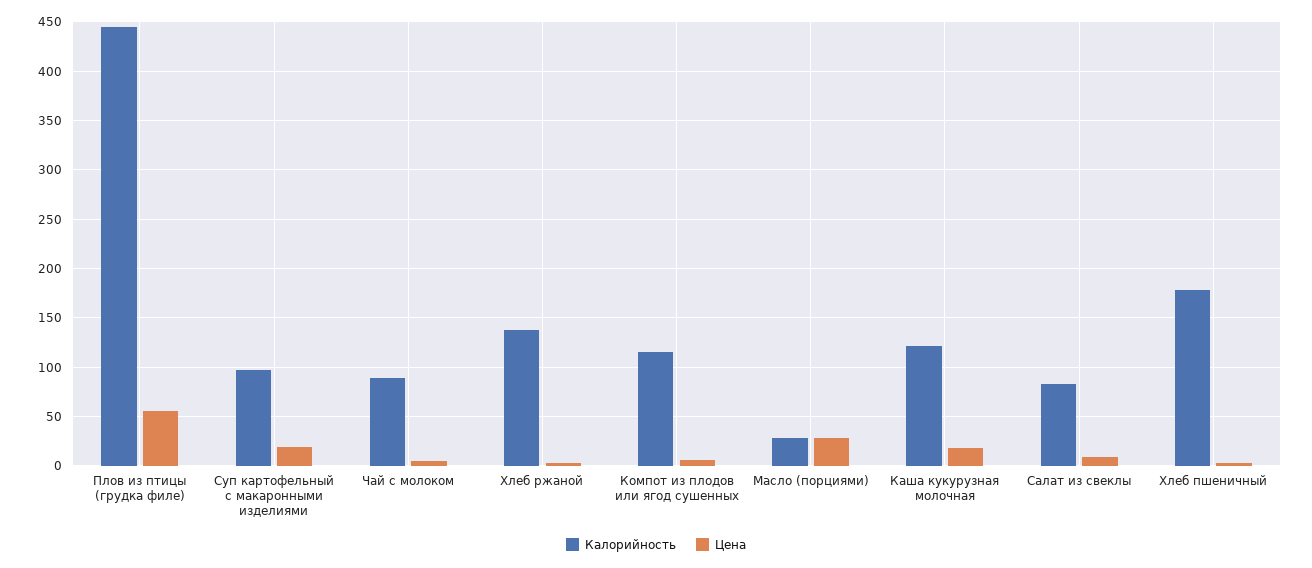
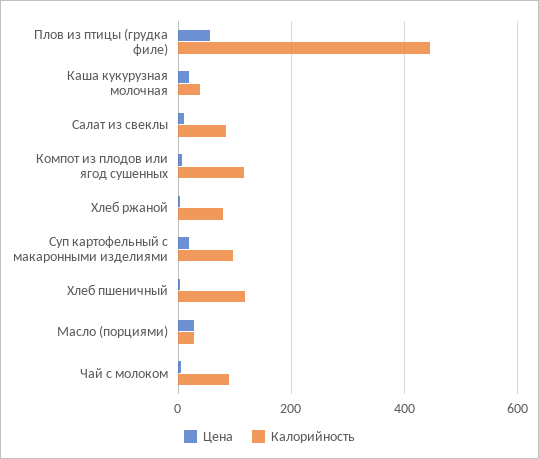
Калорийность, Хлеб ржаной: 140 -> 80
Калорийность, Каша кукурузная молочная: 120 -> 40
Калорийность, Хлеб пшеничный: 180 -> 120

